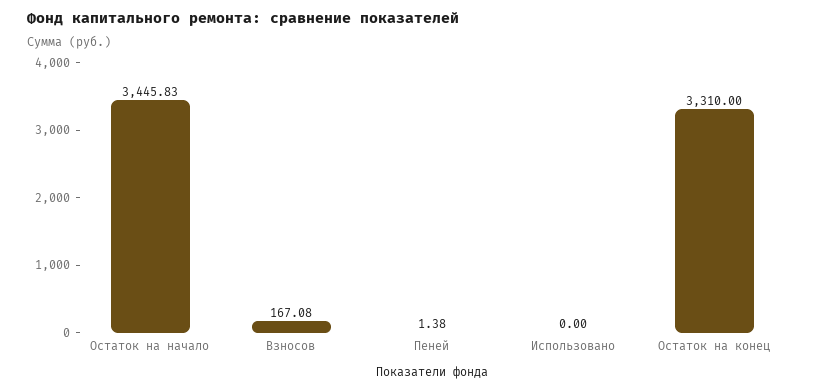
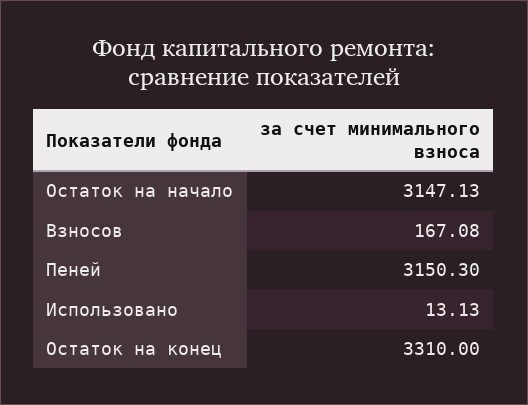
Остаток на начало: 3445.83 -> 3147.13
Пеней: 1.38 -> 3150.3
Использовано: 0 -> 13.13

